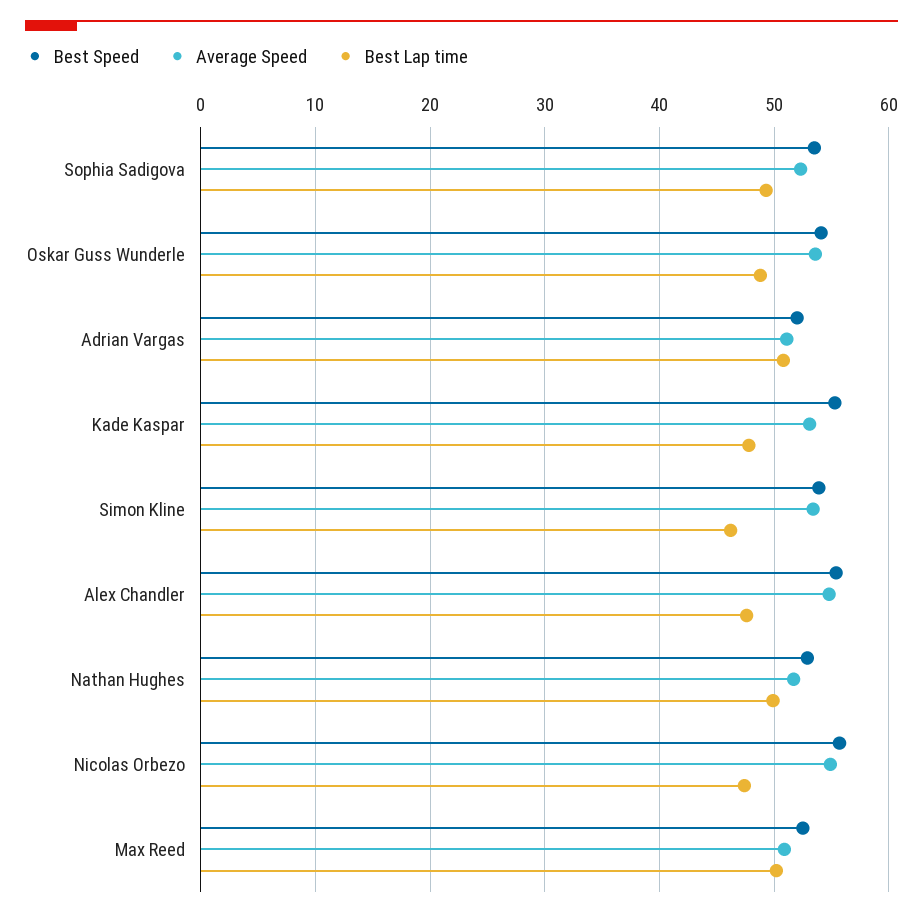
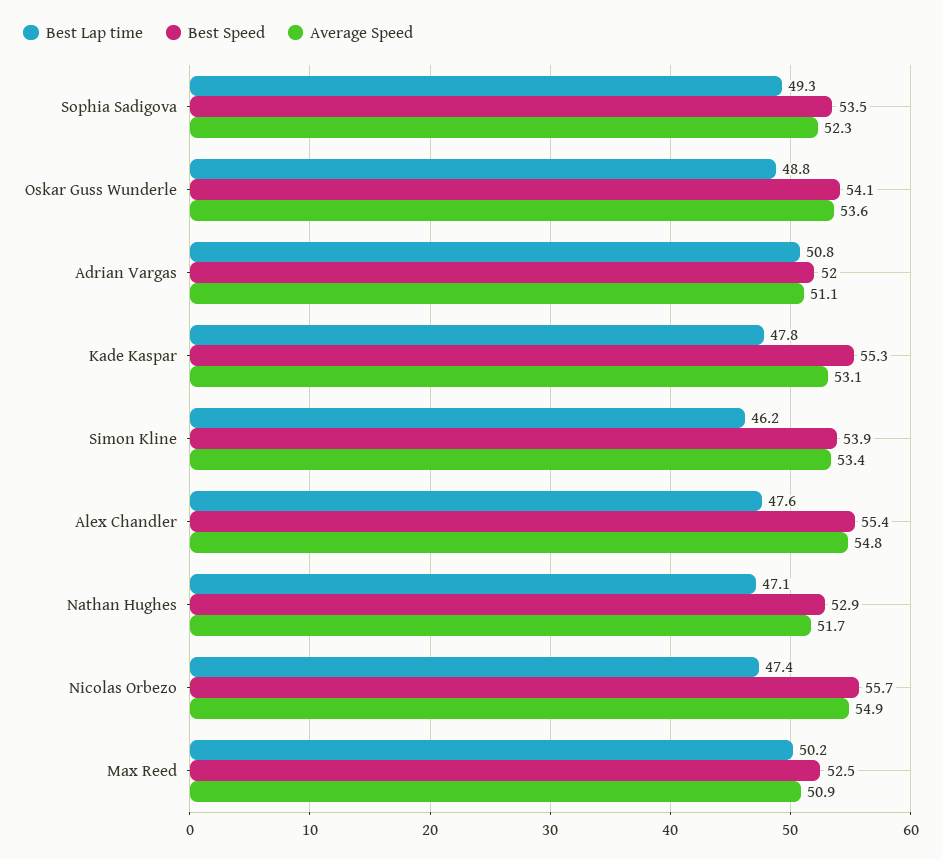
Best Lap time, Nathan Hughes: 50 -> 47.1

